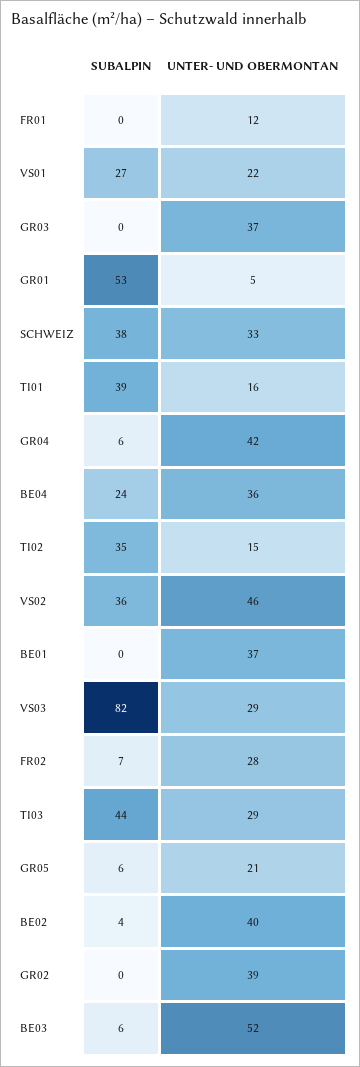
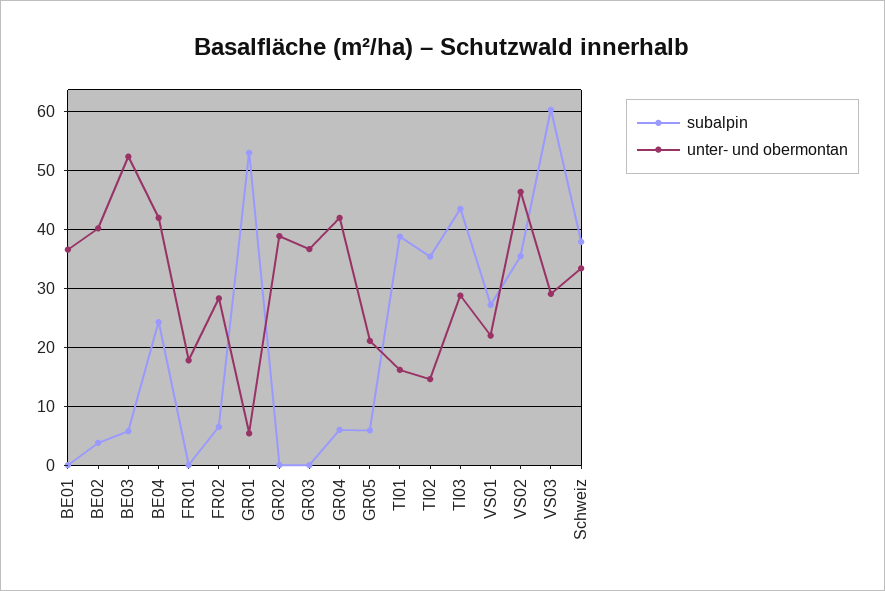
UNTER- UND OBERMONTAN, FR01: 12 -> 18
UNTER- UND OBERMONTAN, BE04: 36 -> 42
SUBALPIN, VS03: 82 -> 60

